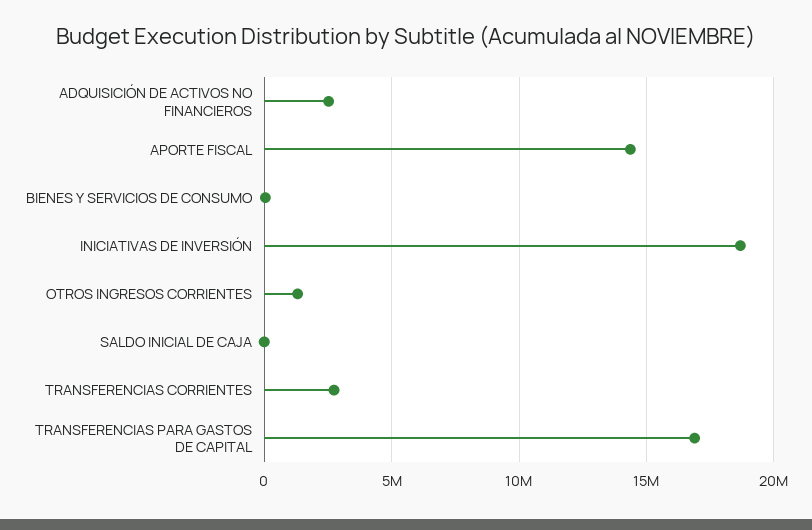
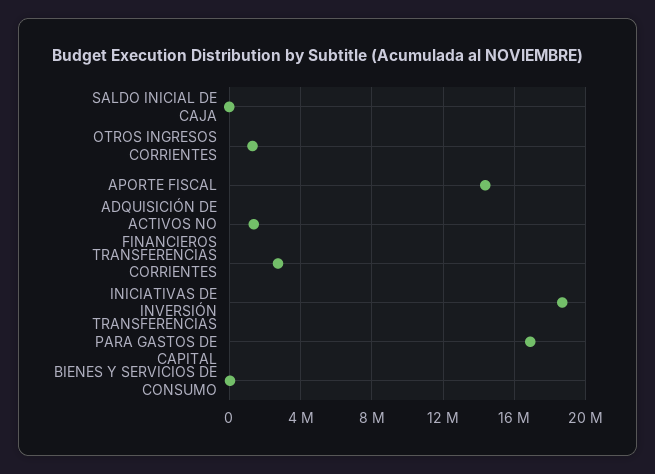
ADQUISICIÓN DE ACTIVOS NO FINANCIEROS: 2500000 -> 1500000

